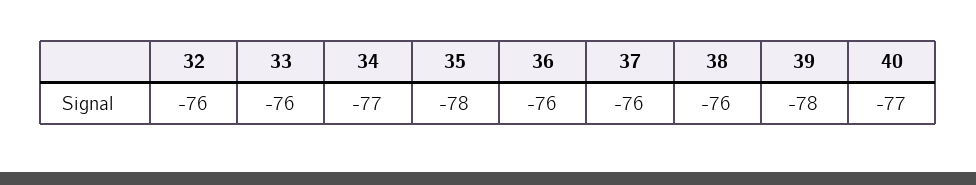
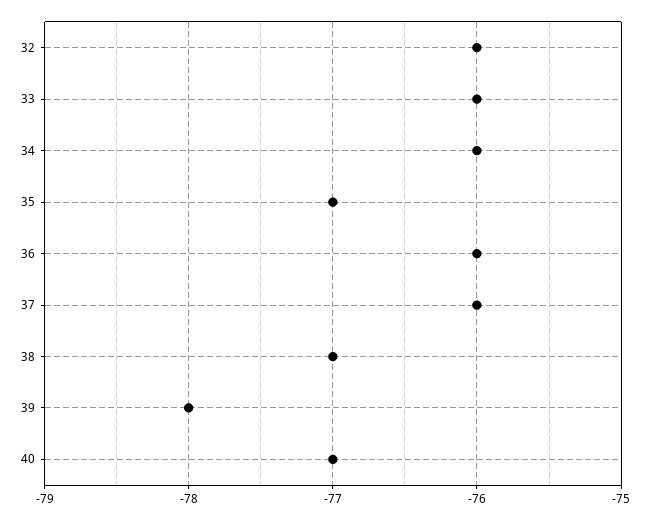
34: -77 -> -76
35: -78 -> -77
38: -76 -> -77

